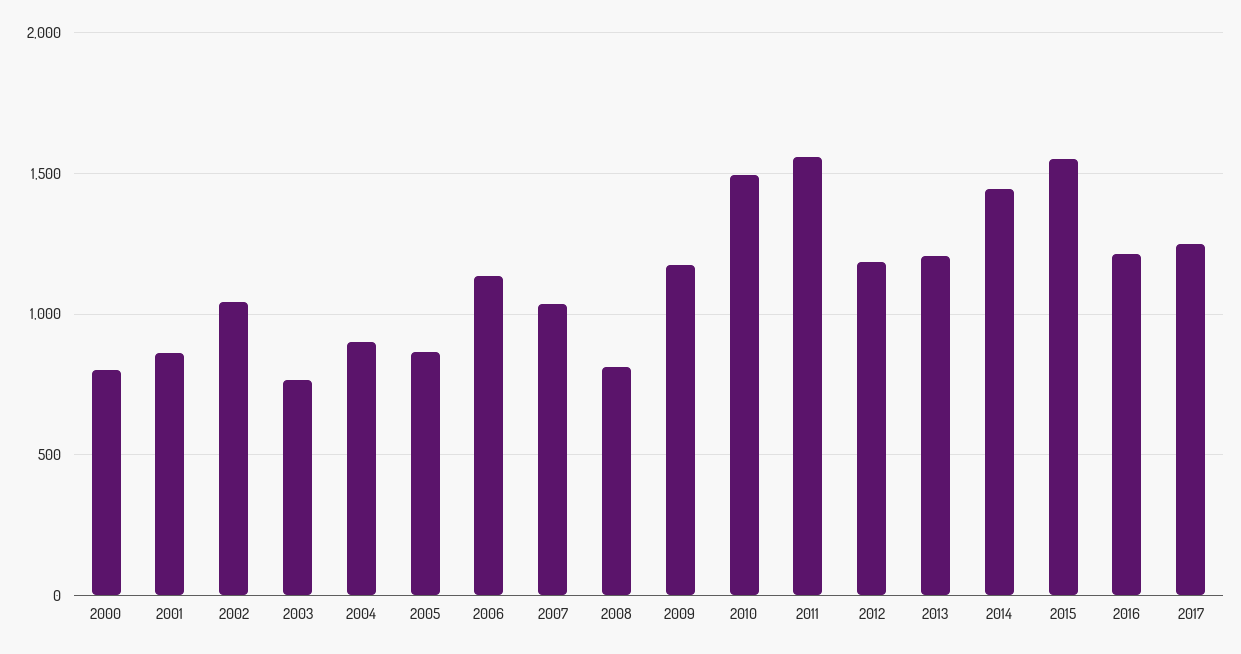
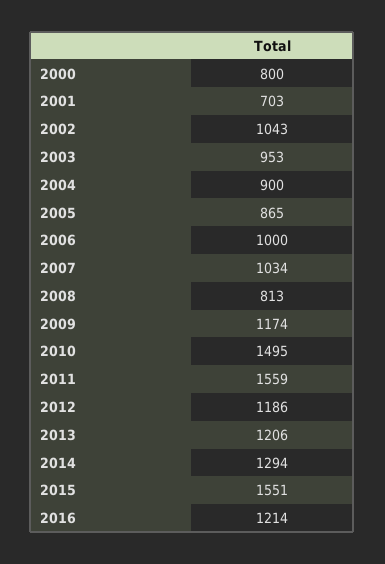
2001: 850 -> 703
2003: 750 -> 953
2006: 1150 -> 1000
2014: 1450 -> 1294
2017: 1250 -> none

